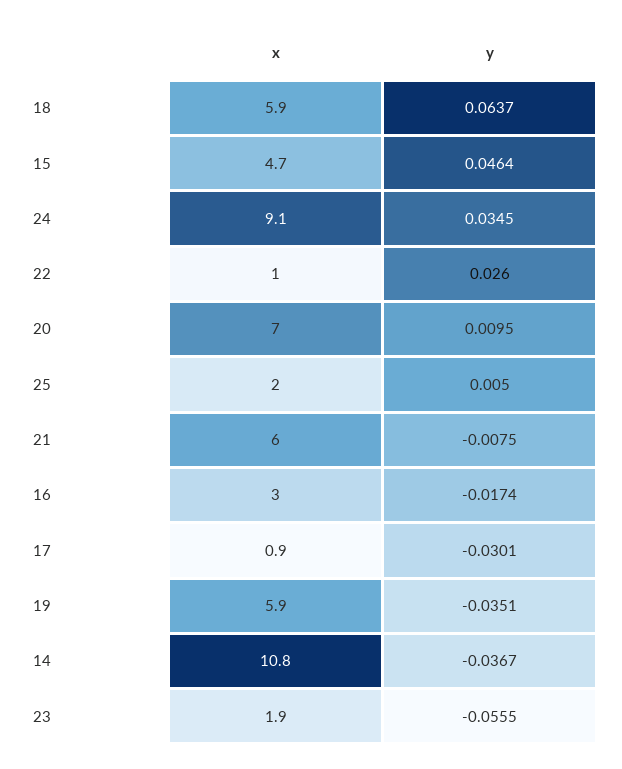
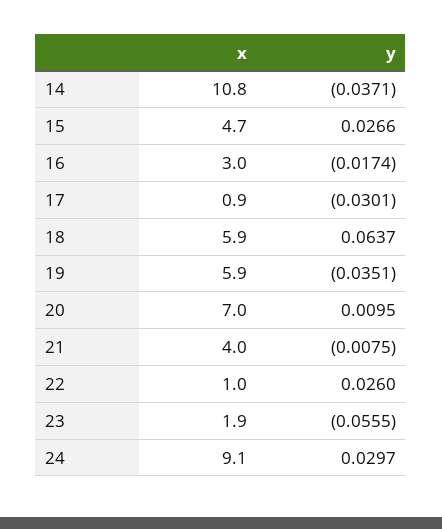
y, 15: 0.0464 -> 0.0266
y, 24: 0.0345 -> 0.0297
x, 25: 2 -> none
y, 25: 0.005 -> none
x, 21: 6 -> 4
y, 14: -0.0367 -> -0.0371

